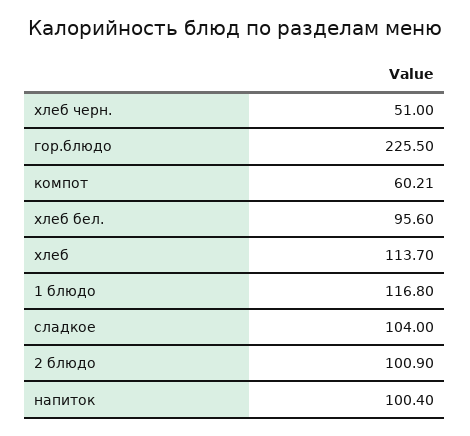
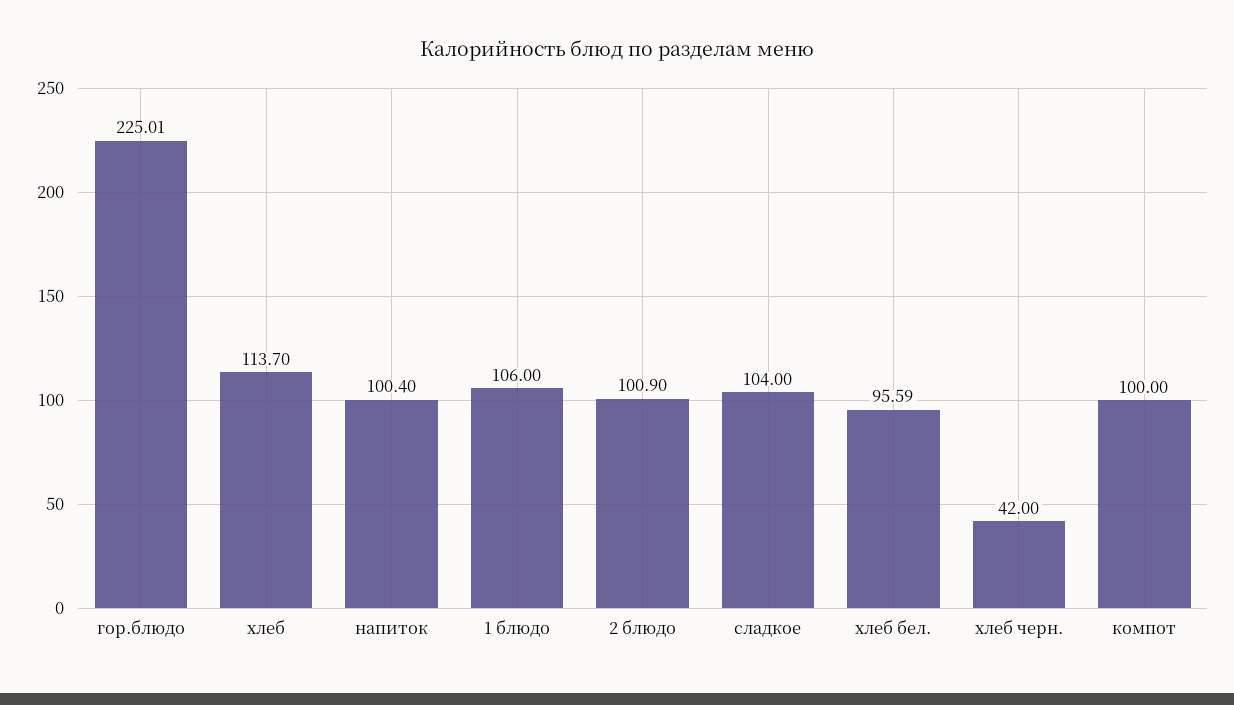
хлеб черн.: 51 -> 42
гор.блюдо: 225.5 -> 225.01
компот: 60.21 -> 100
хлеб бел.: 95.6 -> 95.59
1 блюдо: 116.8 -> 106

